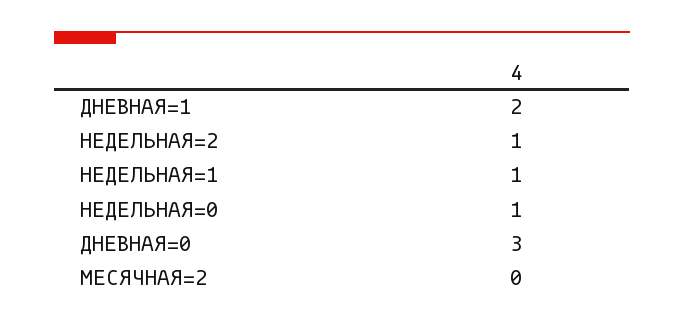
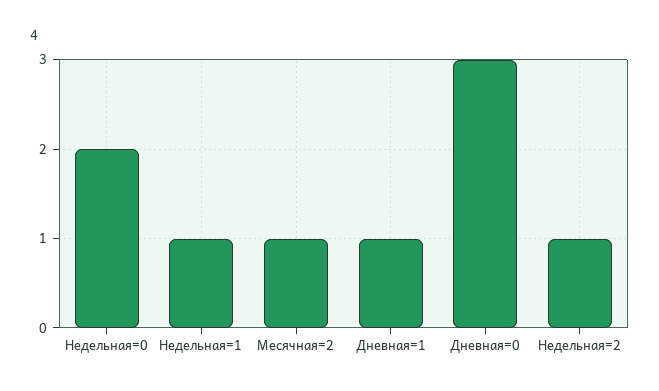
ДНЕВНАЯ=1: 2 -> 1
НЕДЕЛЬНАЯ=0: 1 -> 2
МЕСЯЧНАЯ=2: 0 -> 1

